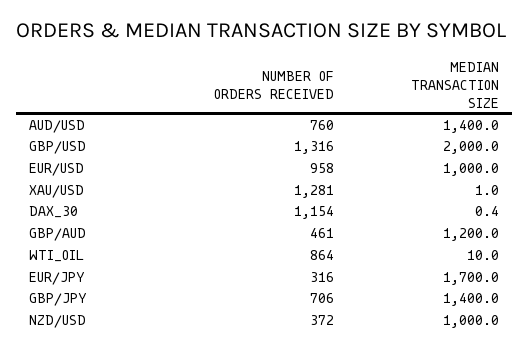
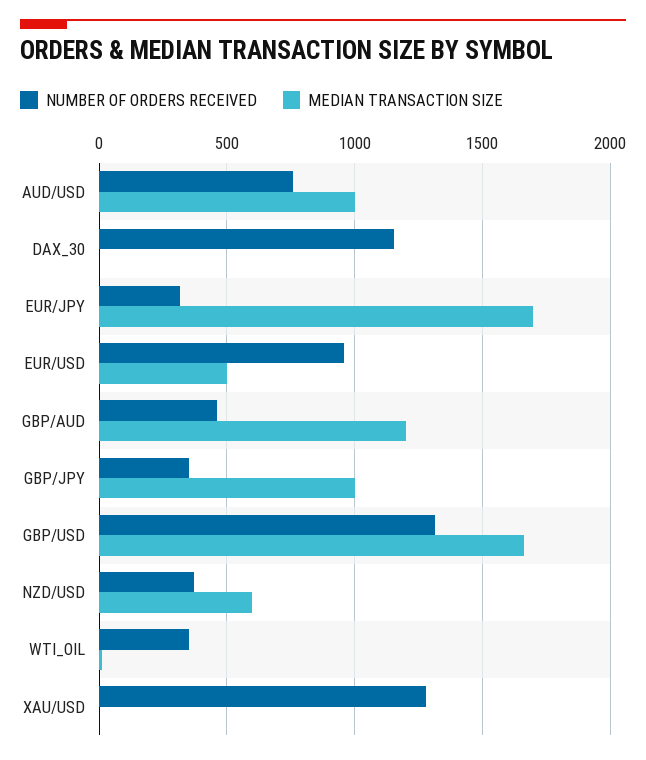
MEDIAN TRANSACTION SIZE, AUD/USD: 1400 -> 1000
MEDIAN TRANSACTION SIZE, GBP/USD: 2000 -> 1650
MEDIAN TRANSACTION SIZE, EUR/USD: 1000 -> 500
NUMBER OF ORDERS RECEIVED, WTI_OIL: 864 -> 350
NUMBER OF ORDERS RECEIVED, GBP/JPY: 706 -> 350
MEDIAN TRANSACTION SIZE, GBP/JPY: 1400 -> 1000
MEDIAN TRANSACTION SIZE, NZD/USD: 1000 -> 600

